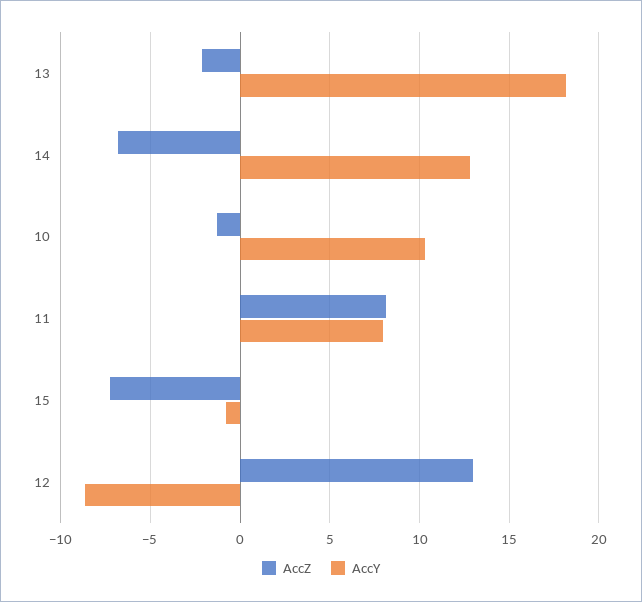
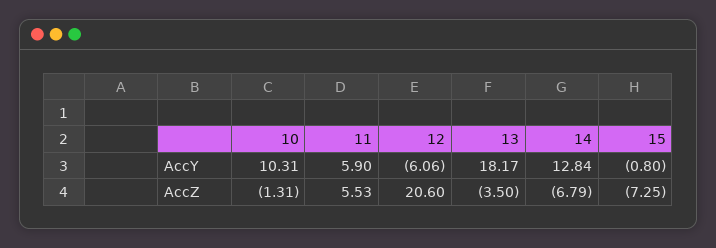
AccZ, 13: -2 -> -3.5
AccZ, 11: 8 -> 5.53
AccY, 11: 8 -> 5.9
AccZ, 12: 13 -> 20.6
AccY, 12: -8.5 -> -6.06

